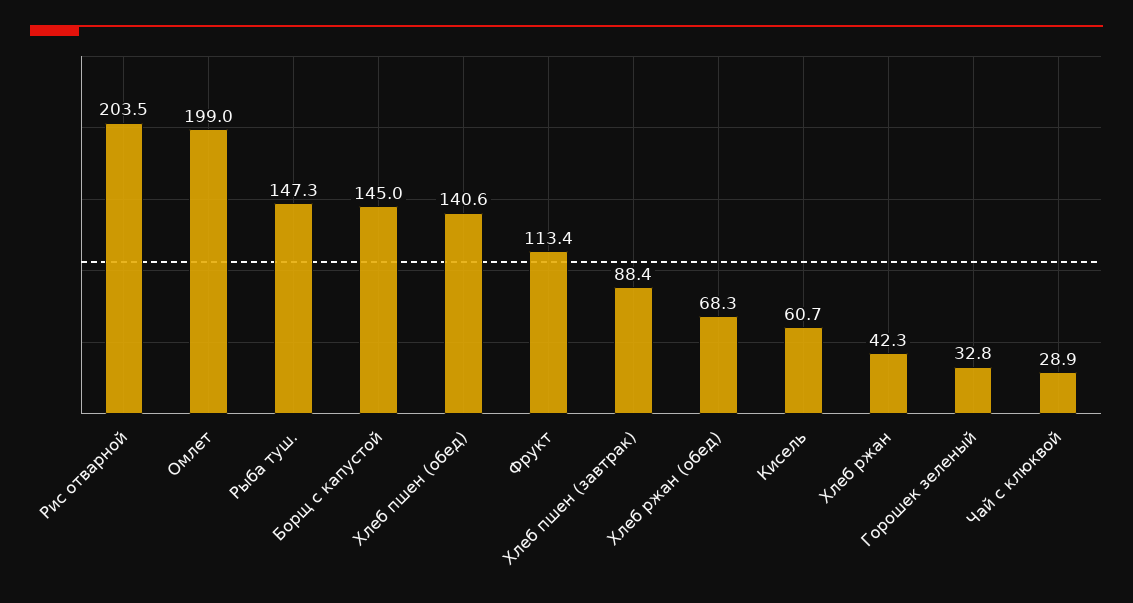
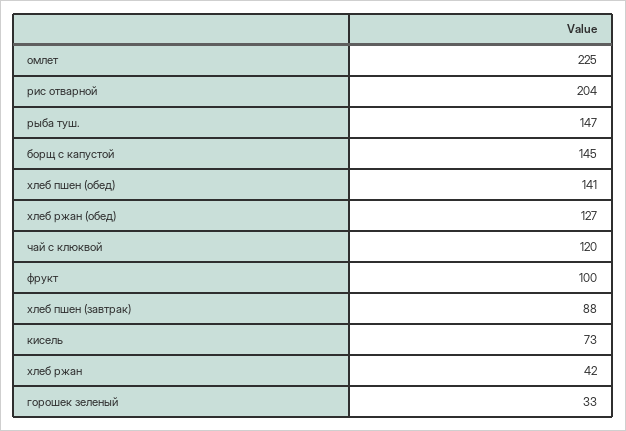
Омлет: 199 -> 225
Фрукт: 113.4 -> 100
Хлеб ржан (обед): 68.3 -> 127
Кисель: 60.7 -> 73
Чай с клюквой: 28.9 -> 120

